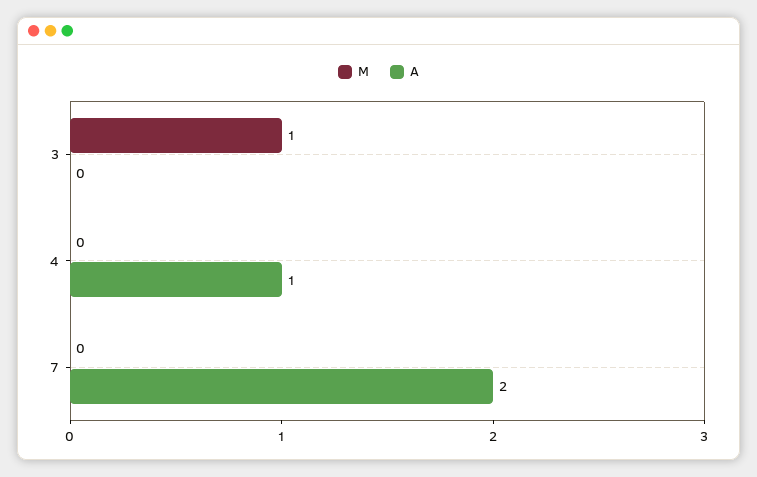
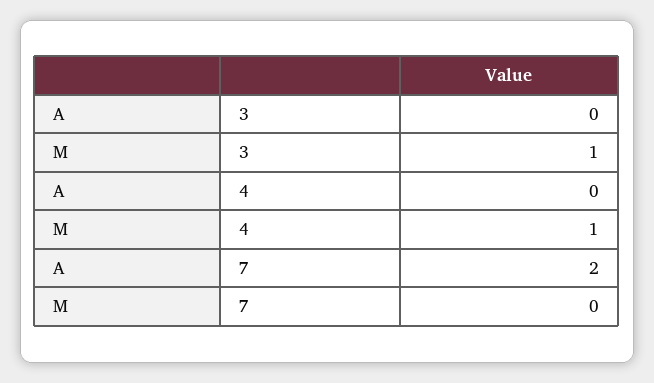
M, 4: 0 -> 1
A, 4: 1 -> 0

